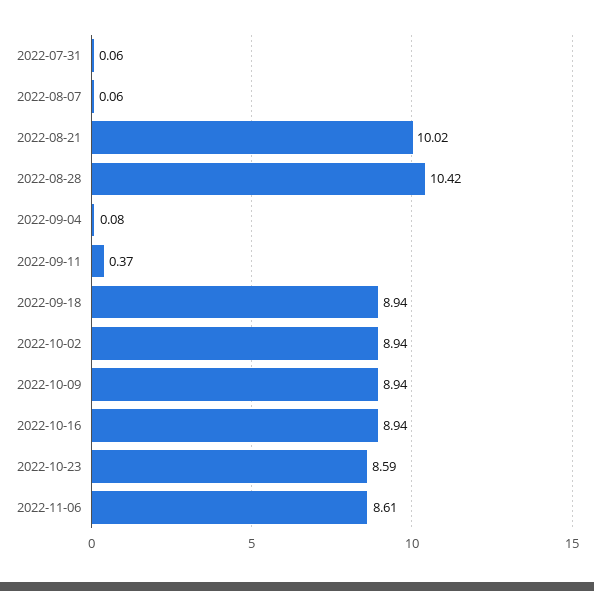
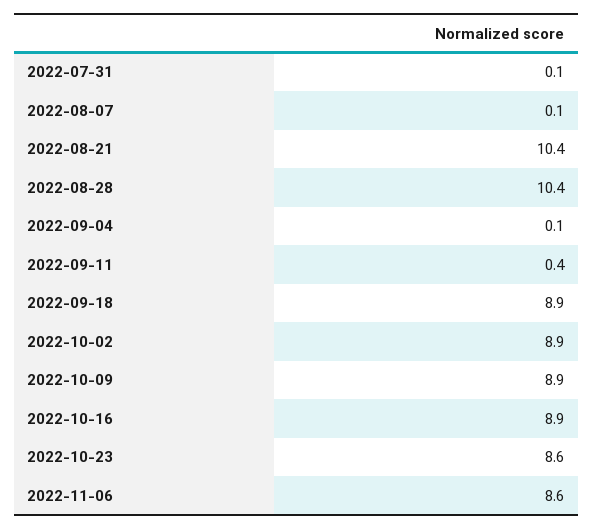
2022-08-21: 10.02 -> 10.4

